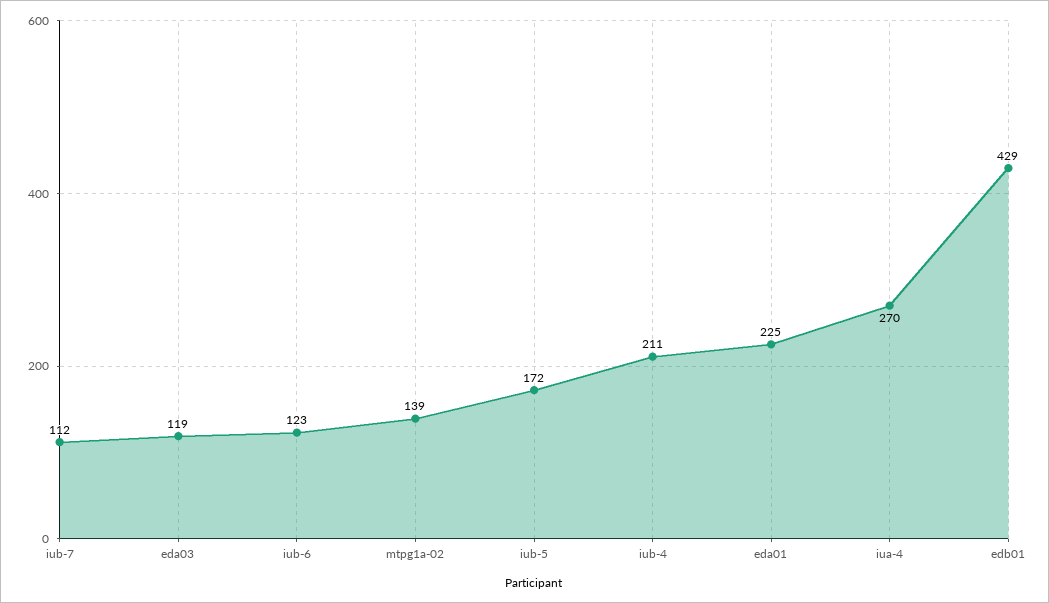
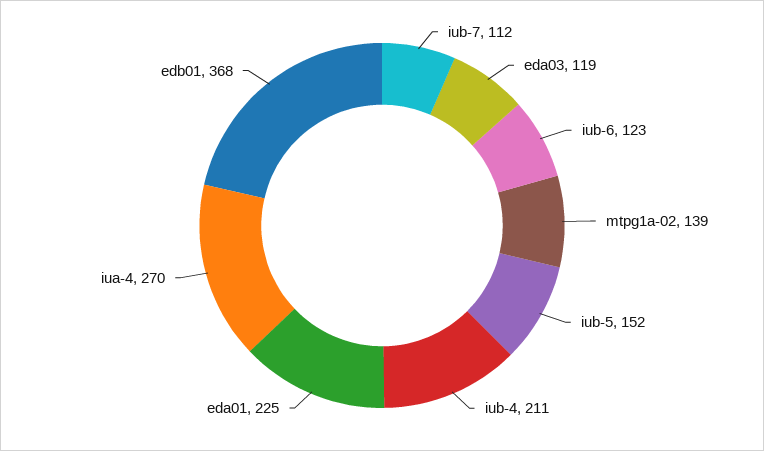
iub-5: 172 -> 152
edb01: 429 -> 368

